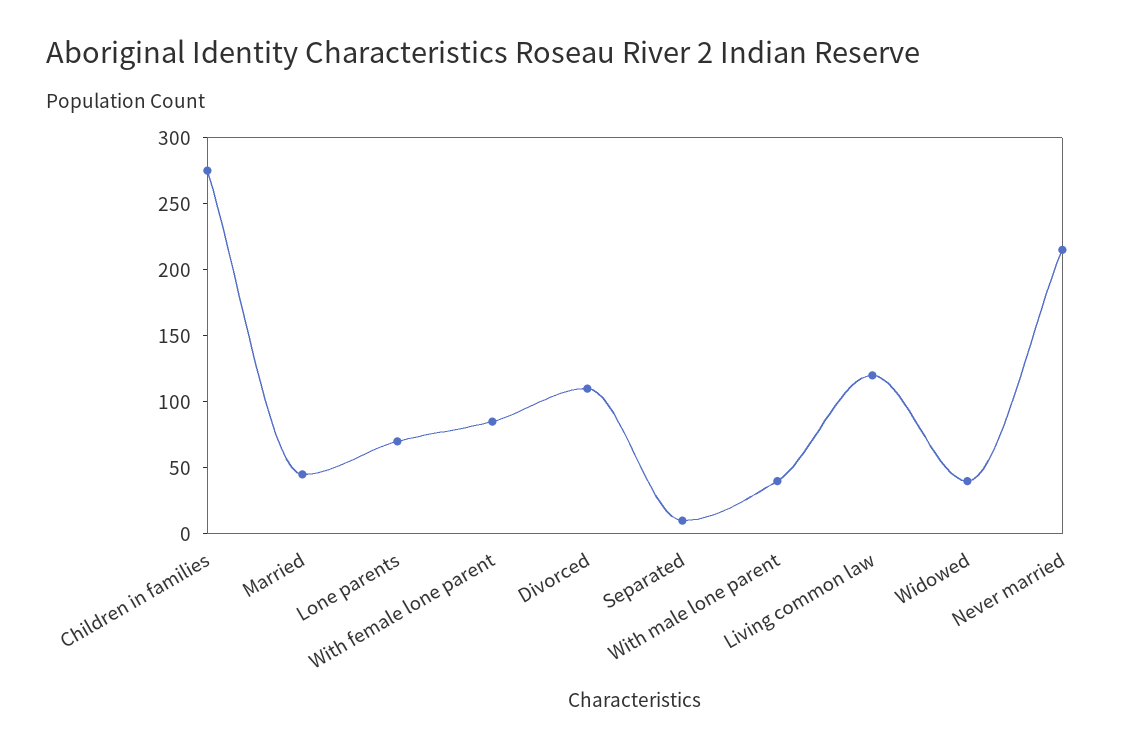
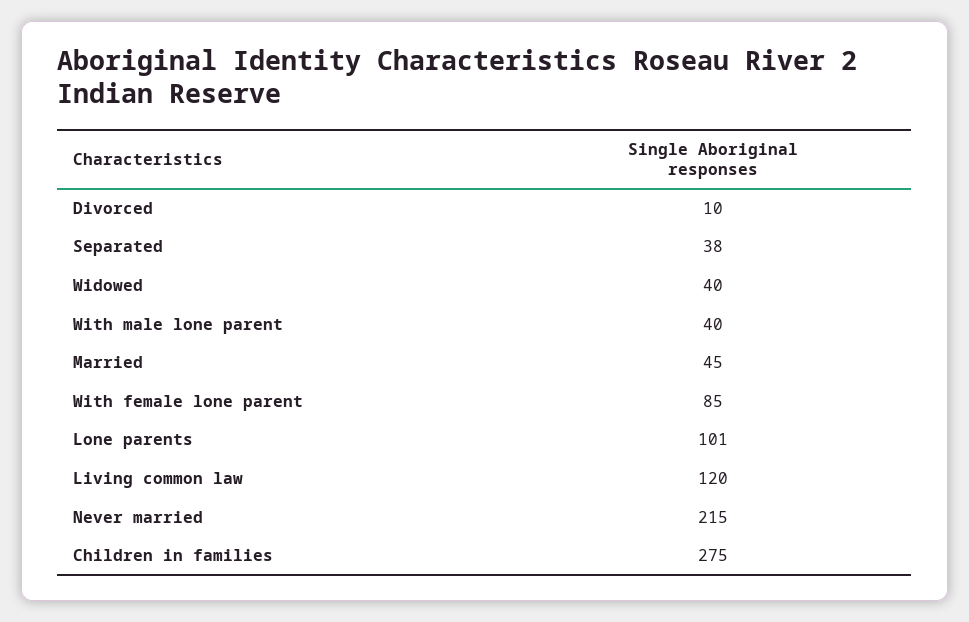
Lone parents: 70 -> 101
Divorced: 110 -> 10
Separated: 10 -> 38

